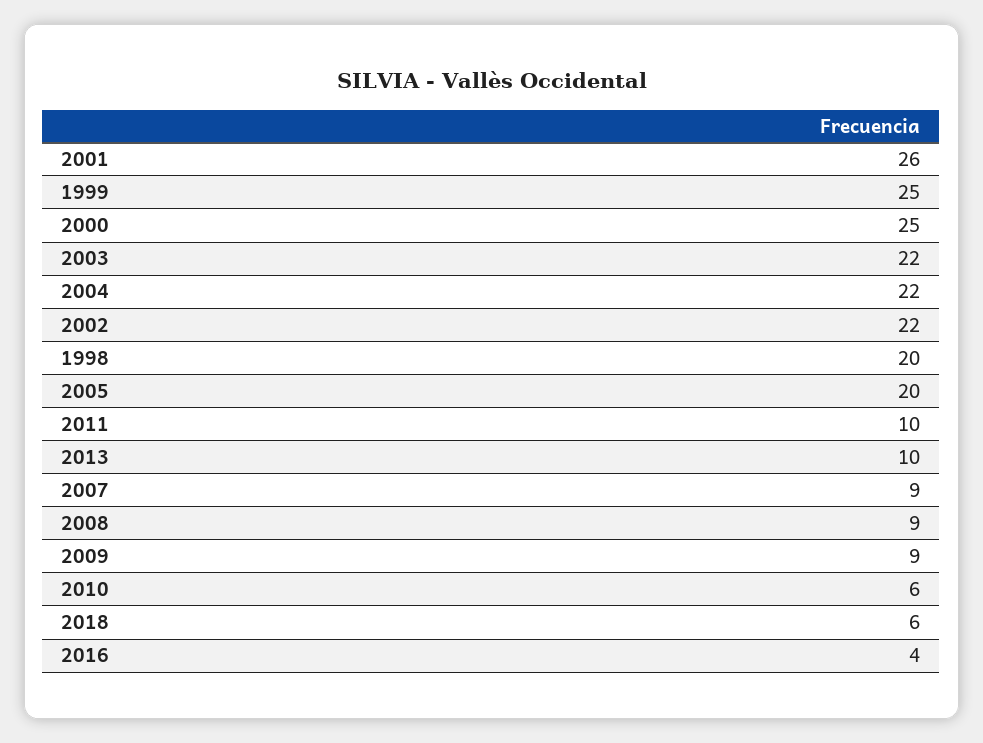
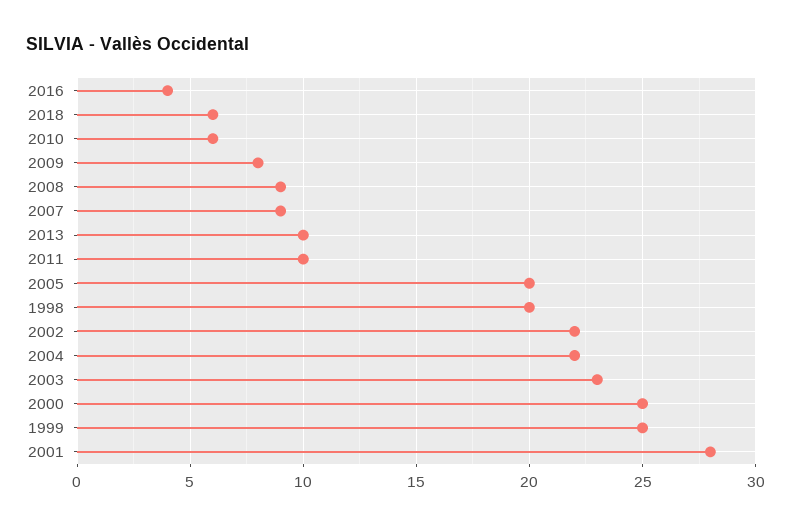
2001: 26 -> 28
2003: 22 -> 23
2009: 9 -> 8

